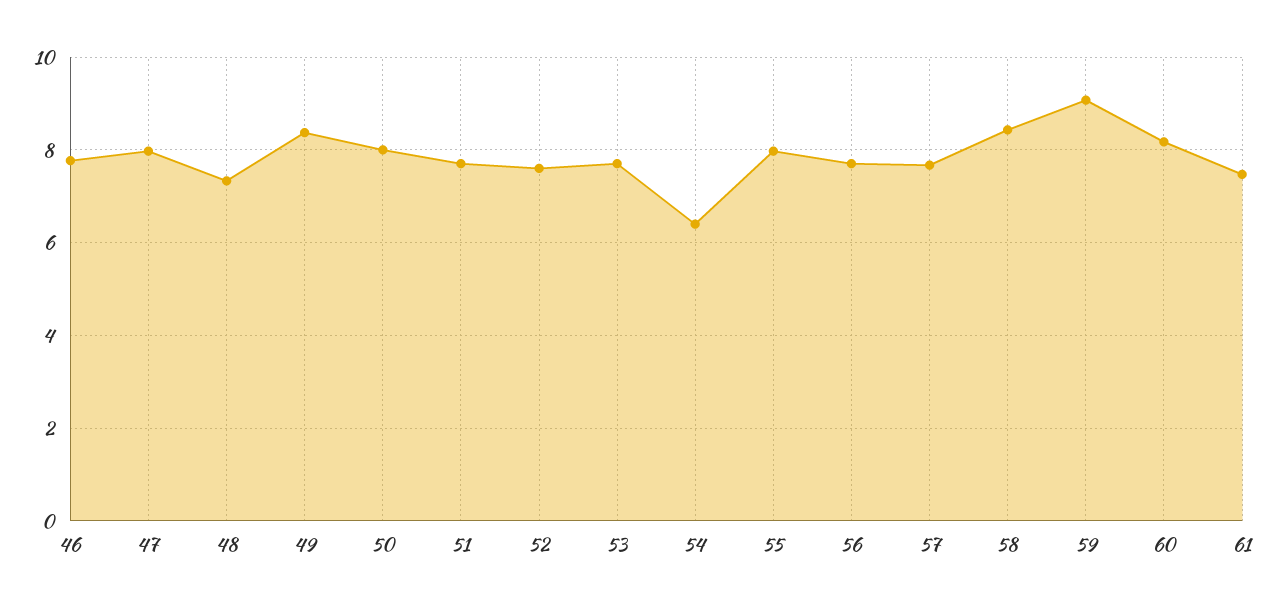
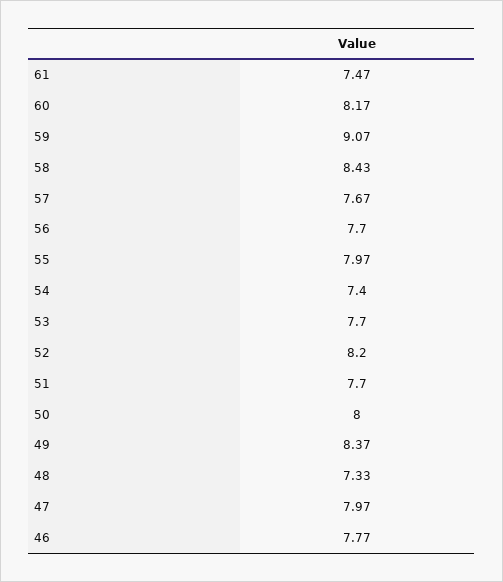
52: 7.6 -> 8.2
54: 6.4 -> 7.4

